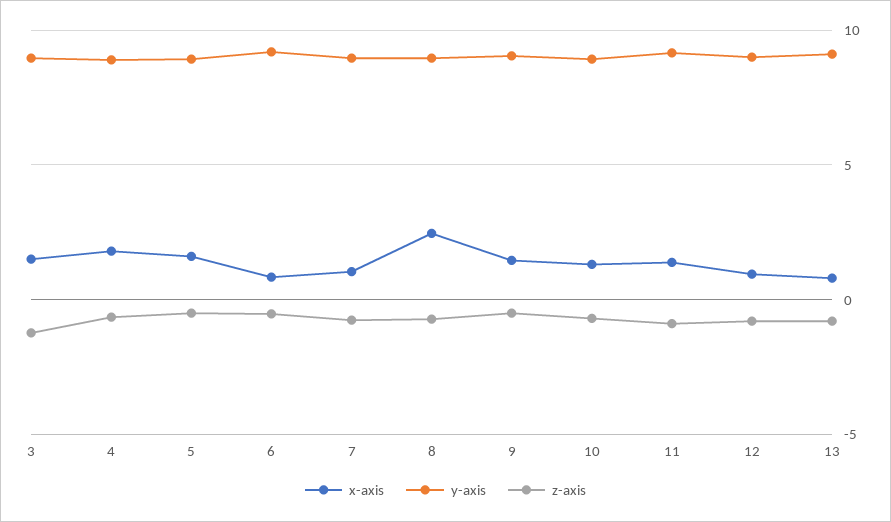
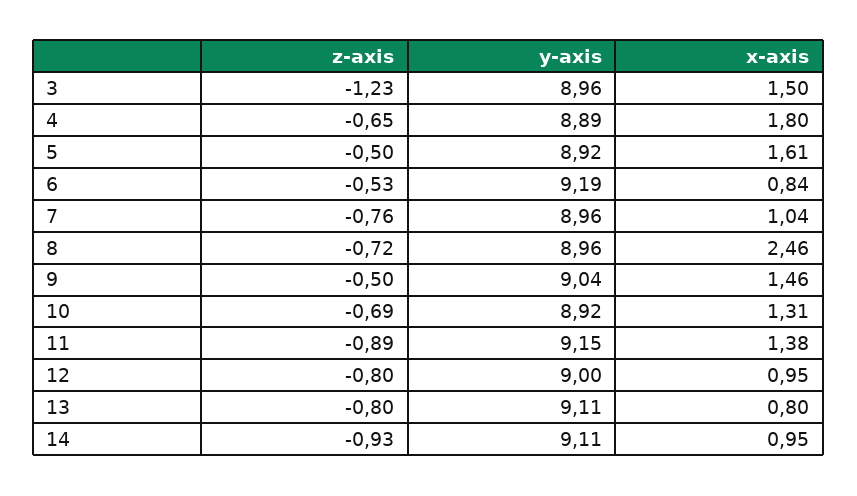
z-axis, 14: none -> -0.93
y-axis, 14: none -> 9.11
x-axis, 14: none -> 0.95

